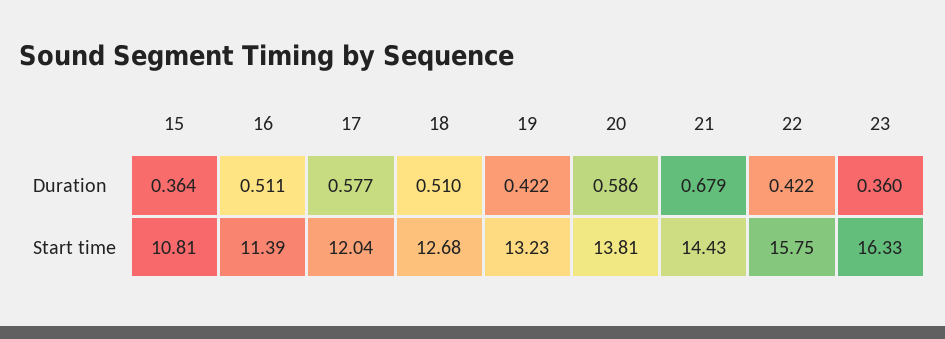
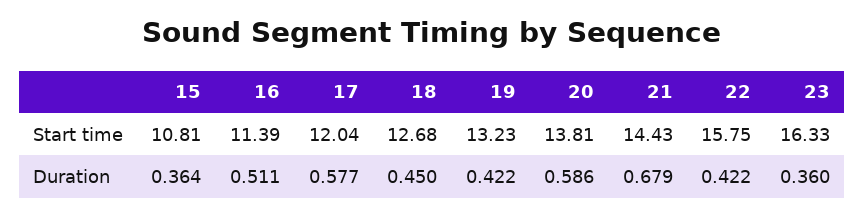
18, Duration: 0.51 -> 0.45

